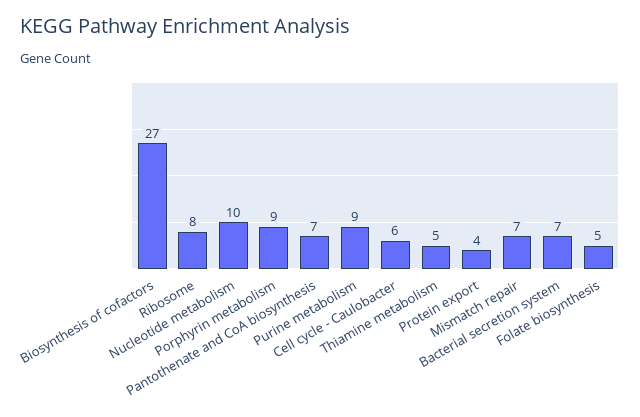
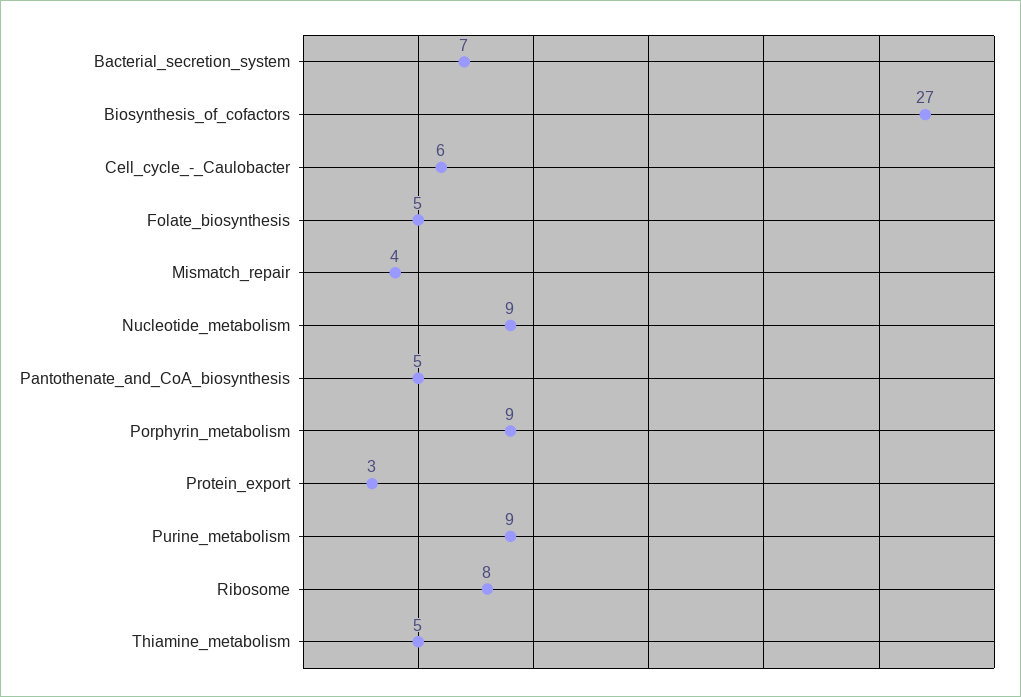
Nucleotide metabolism: 10 -> 9
Pantothenate and CoA biosynthesis: 7 -> 5
Protein export: 4 -> 3
Mismatch repair: 7 -> 4

